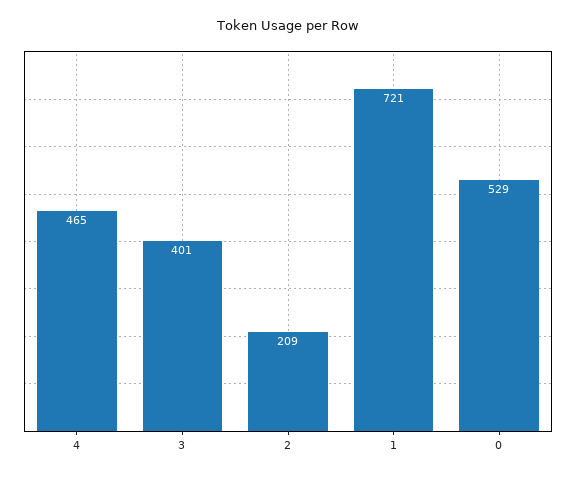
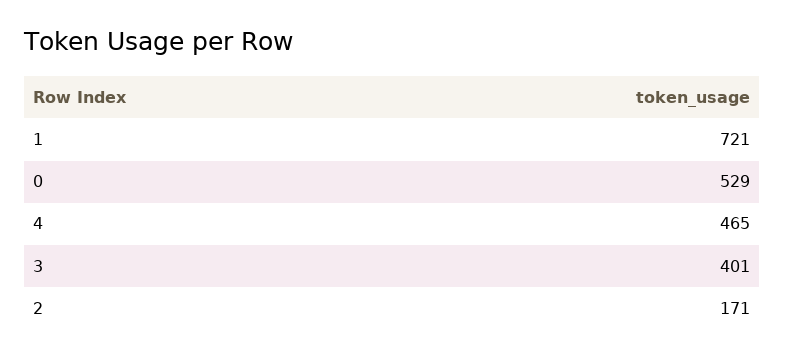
2: 209 -> 171

